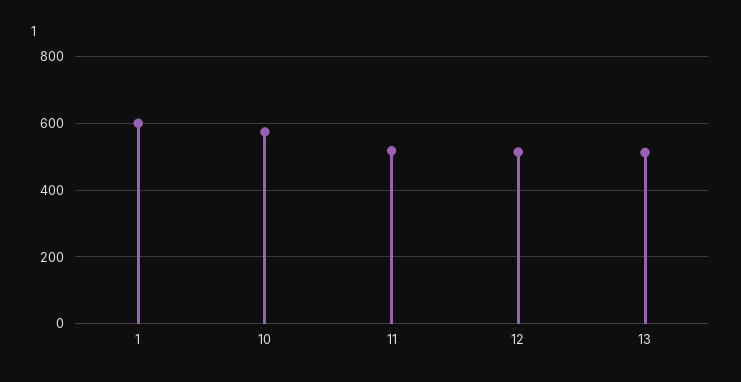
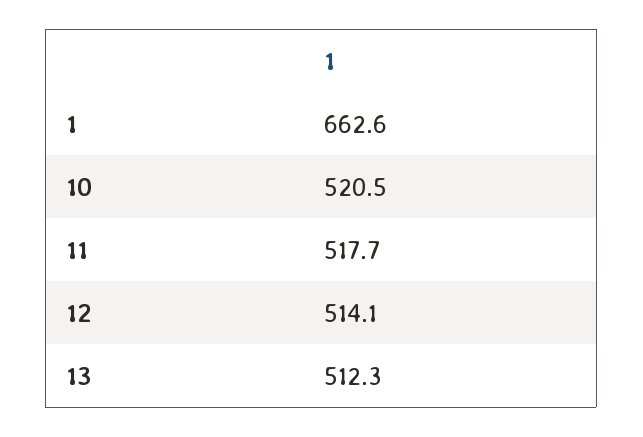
1: 600 -> 662.6
10: 580 -> 520.5

